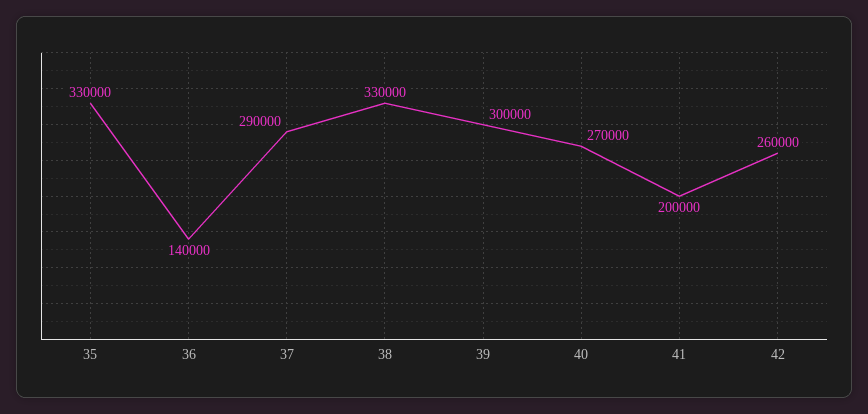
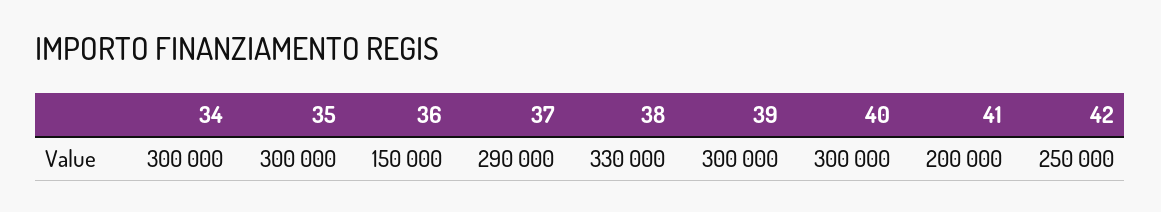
35: 330000 -> 300000
36: 140000 -> 150000
40: 270000 -> 300000
42: 260000 -> 250000
34: none -> 300000

